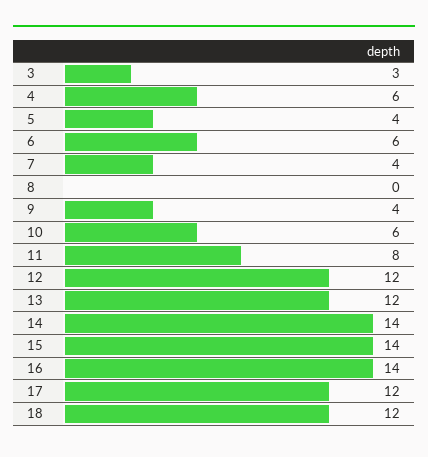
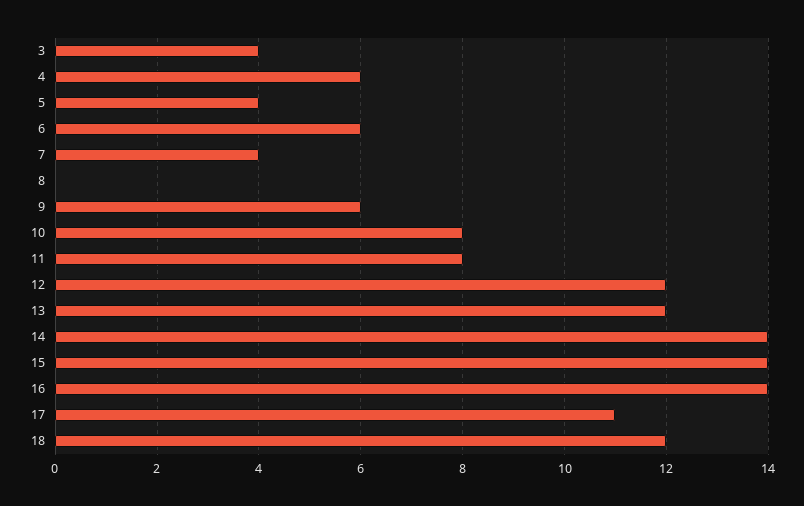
3: 3 -> 4
9: 4 -> 6
10: 6 -> 8
17: 12 -> 11

